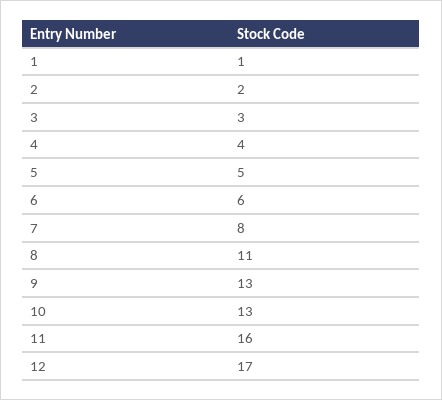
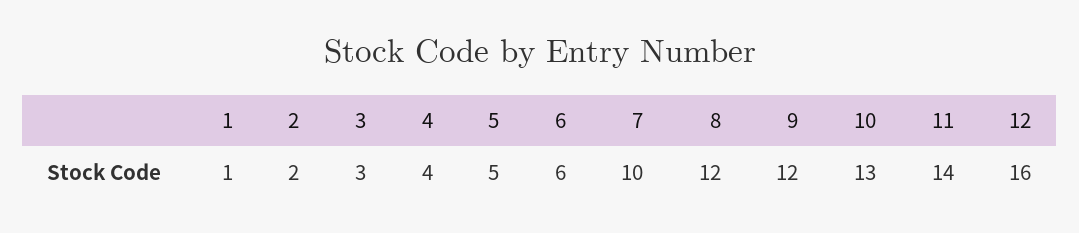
7: 8 -> 10
8: 11 -> 12
9: 13 -> 12
11: 16 -> 14
12: 17 -> 16

